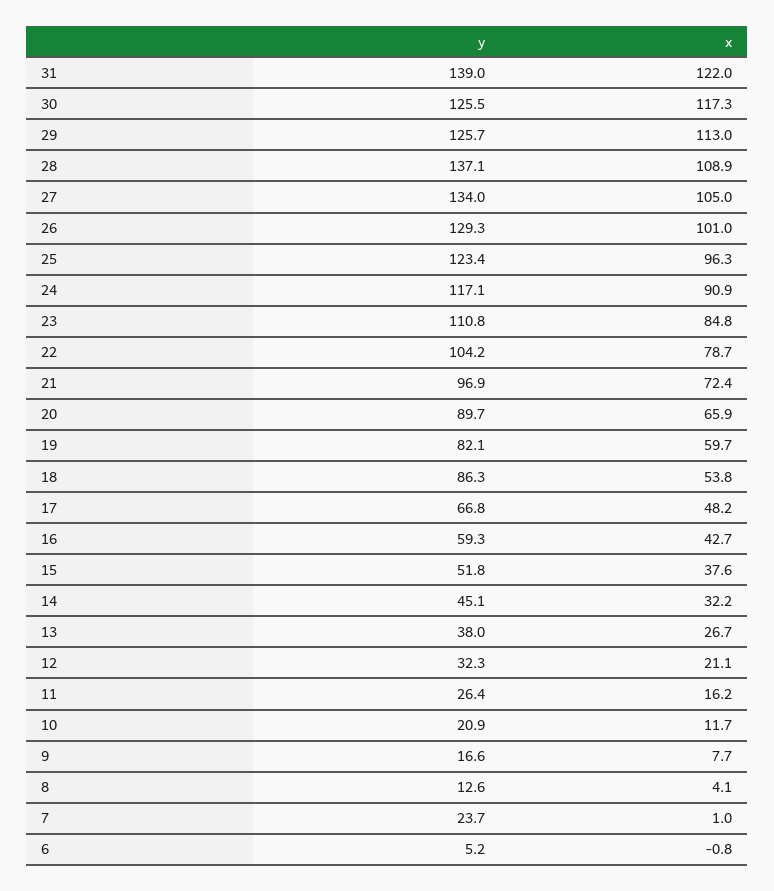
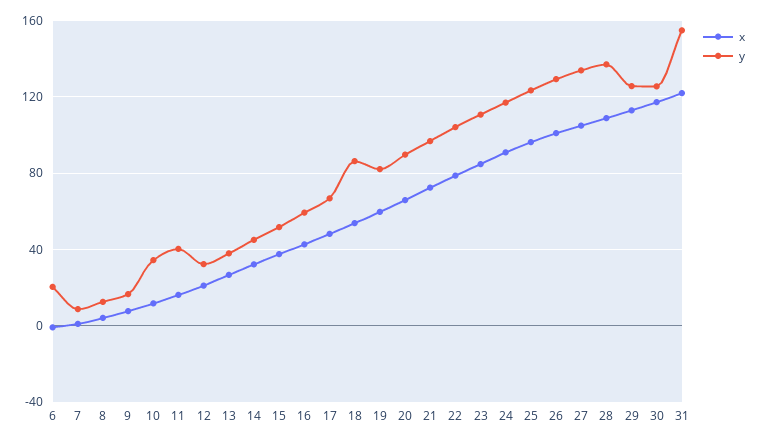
y, 31: 139 -> 155
y, 11: 26.4 -> 40
y, 10: 20.9 -> 35
y, 7: 23.7 -> 10
y, 6: 5.2 -> 20

